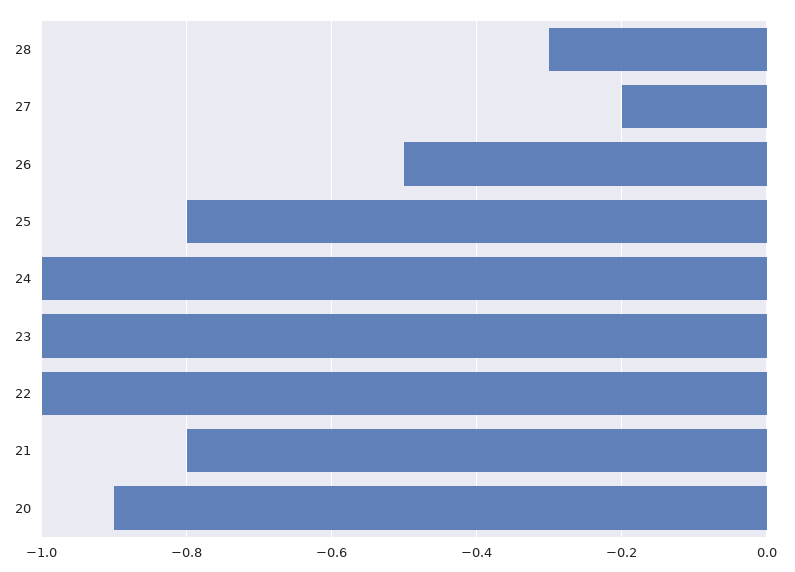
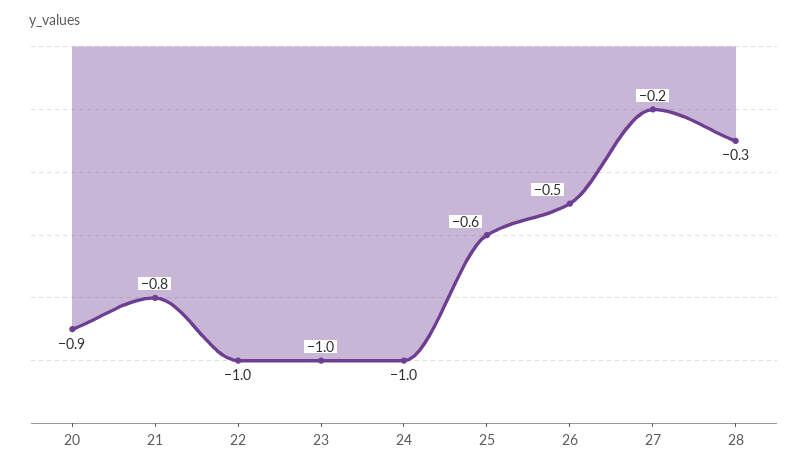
25: -0.8 -> -0.6

